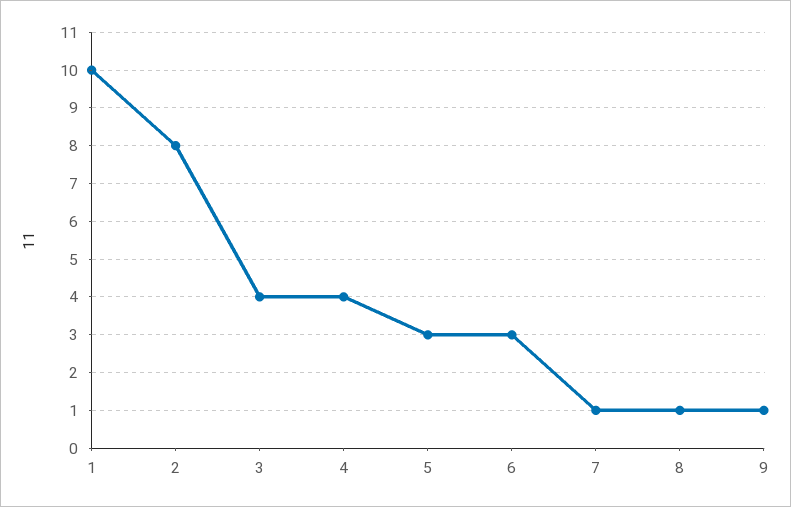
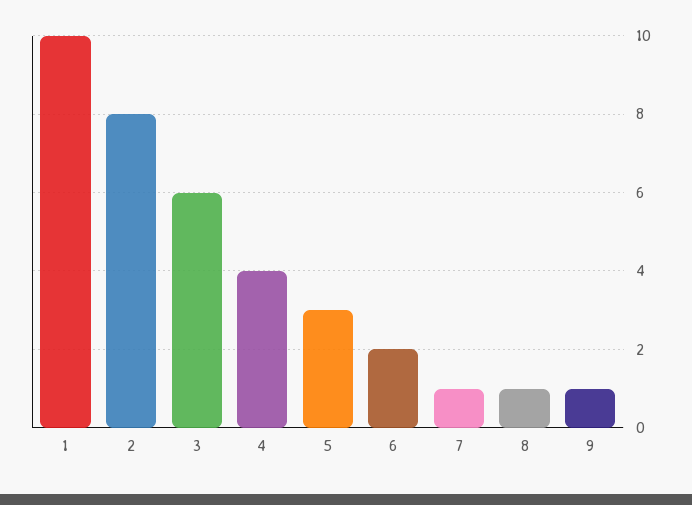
3: 4 -> 6
6: 3 -> 2

